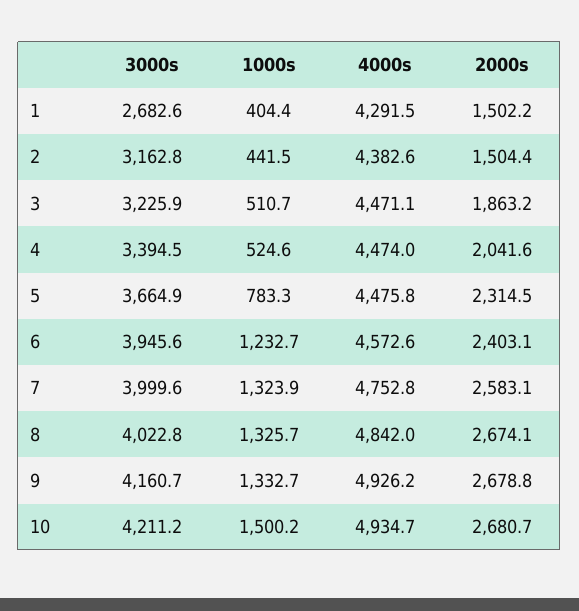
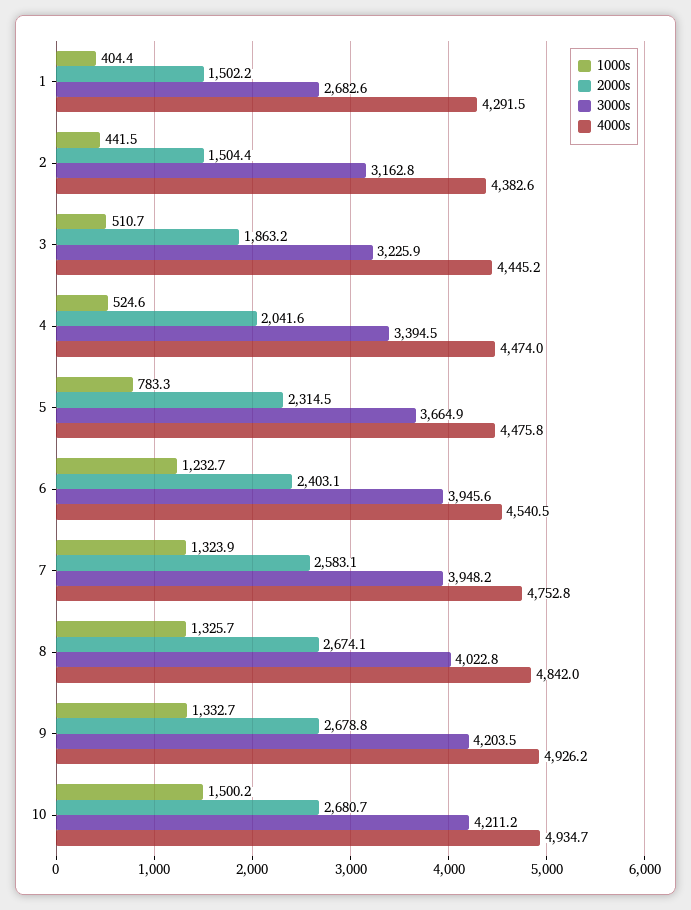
4000s, 3: 4471.1 -> 4445.2
4000s, 6: 4572.6 -> 4540.5
3000s, 7: 3999.6 -> 3948.2
3000s, 9: 4160.7 -> 4203.5

